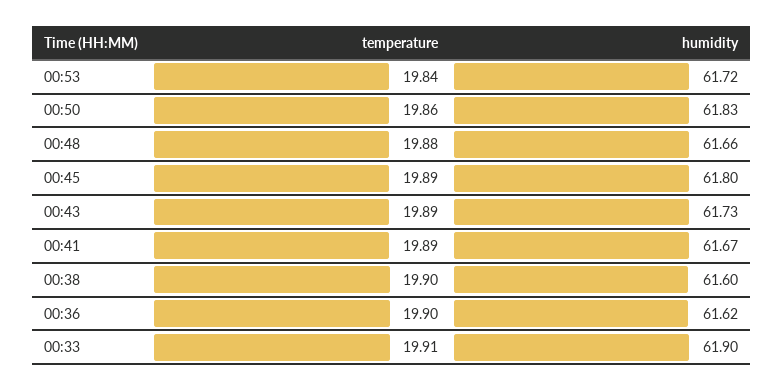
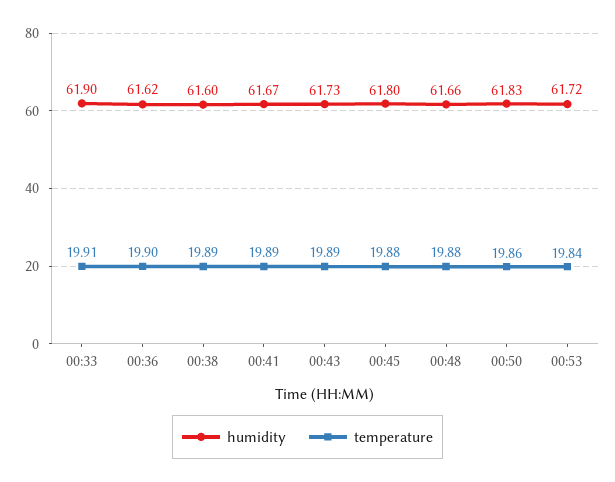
temperature, 00:45: 19.89 -> 19.88
temperature, 00:38: 19.9 -> 19.89

